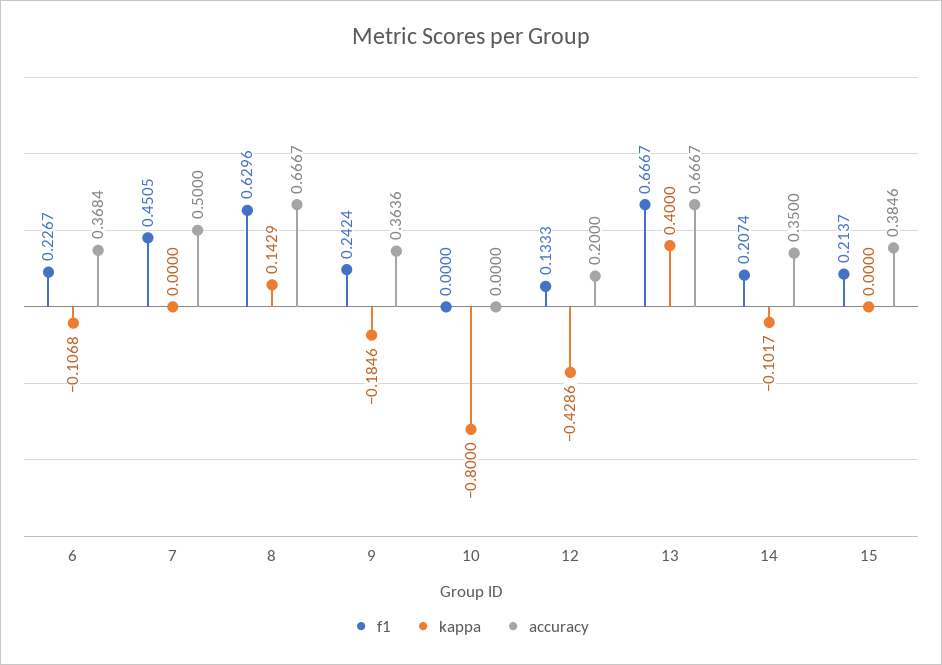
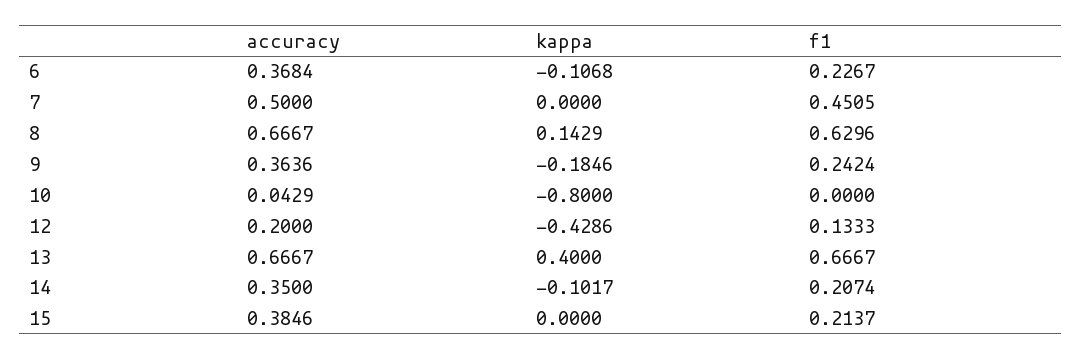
accuracy, 10: 0 -> 0.0429

